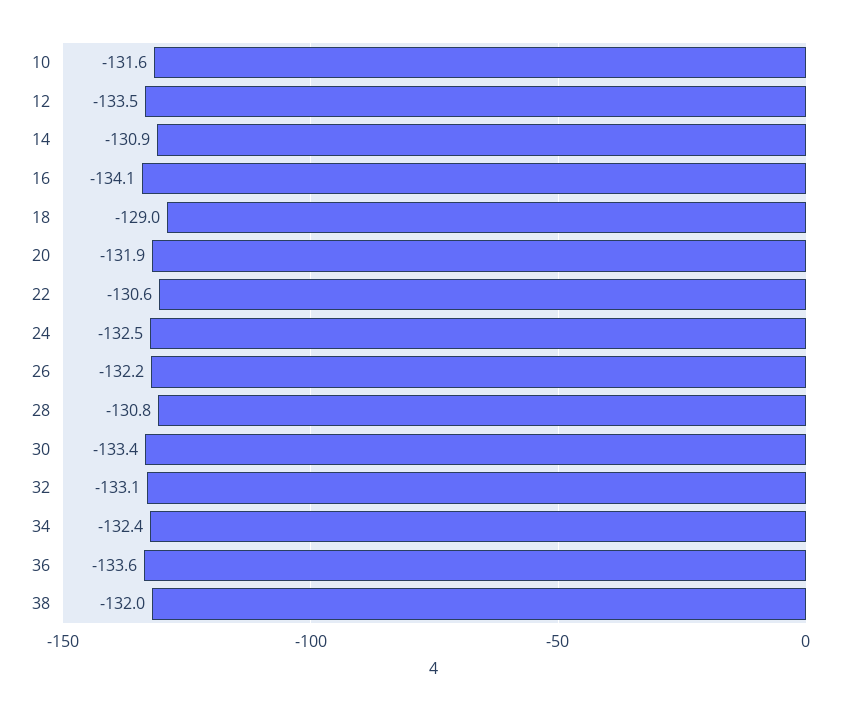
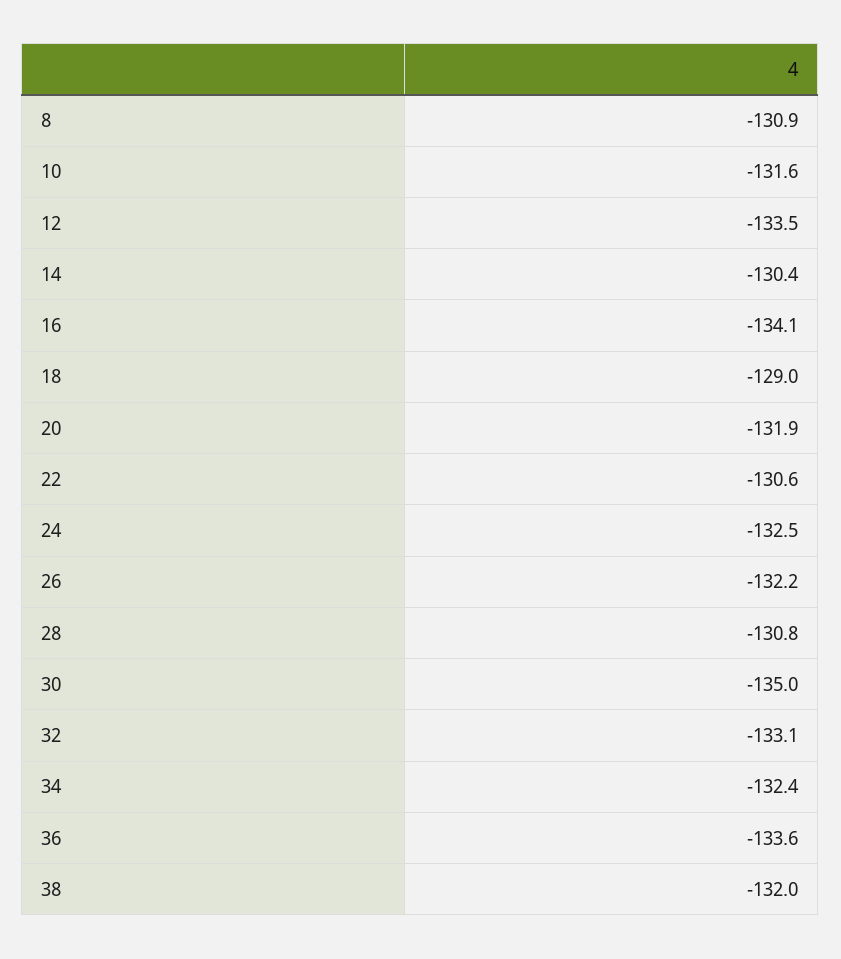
14: -130.9 -> -130.4
30: -133.4 -> -135
8: none -> -130.9

